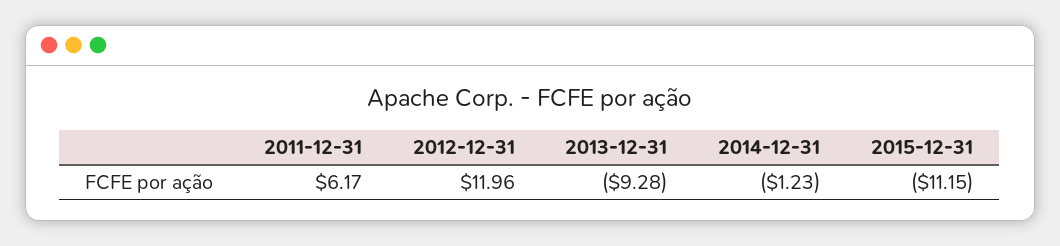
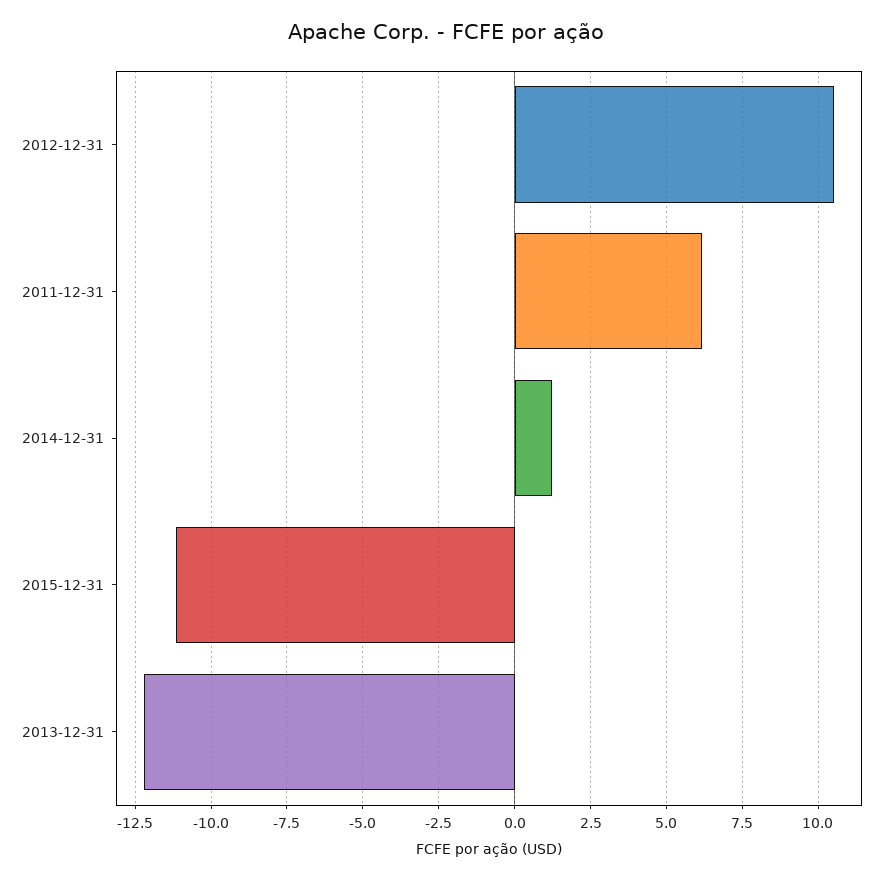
2012-12-31: 11.96 -> 10.5
2013-12-31: -9.28 -> -12.25
2014-12-31: -1.23 -> 1.25

